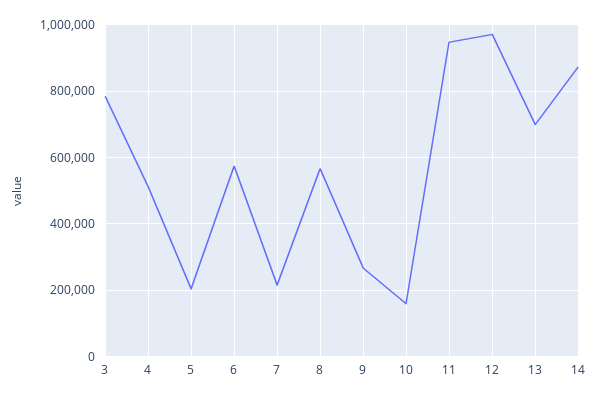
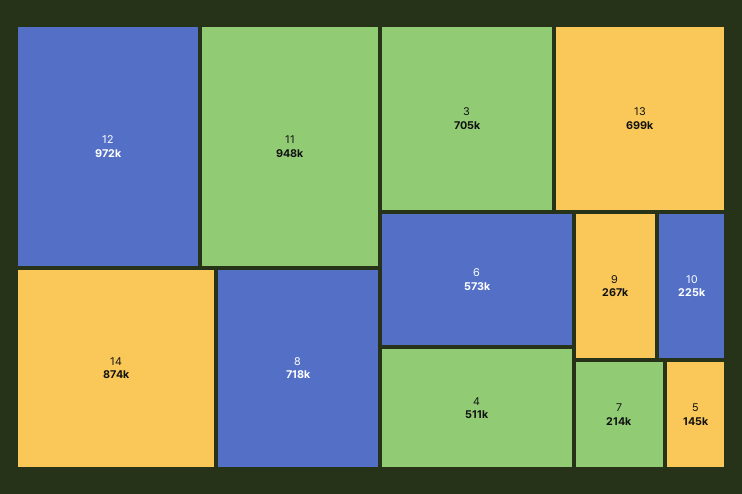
3: 780000 -> 705000
5: 200000 -> 145000
8: 560000 -> 718000
10: 160000 -> 225000

